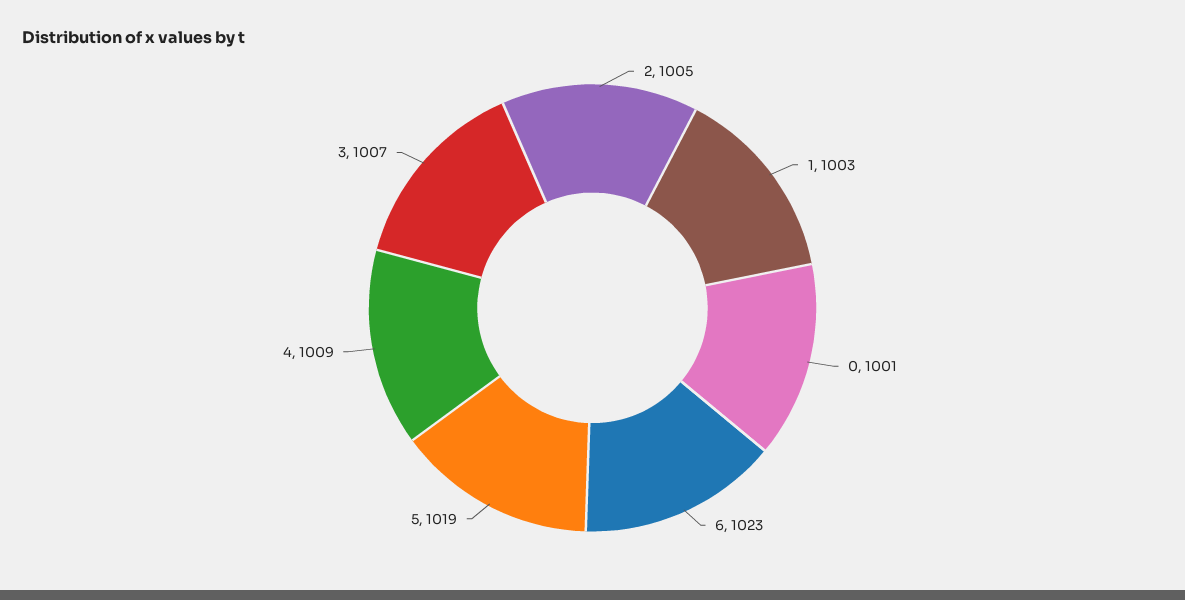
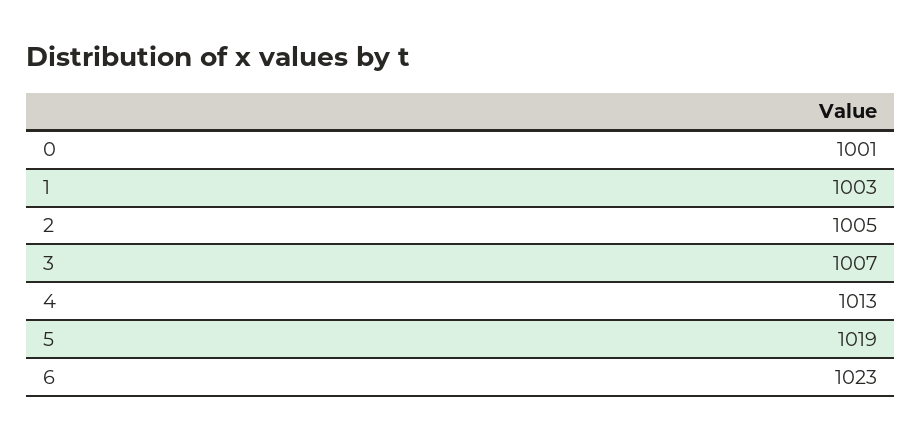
4: 1009 -> 1013

